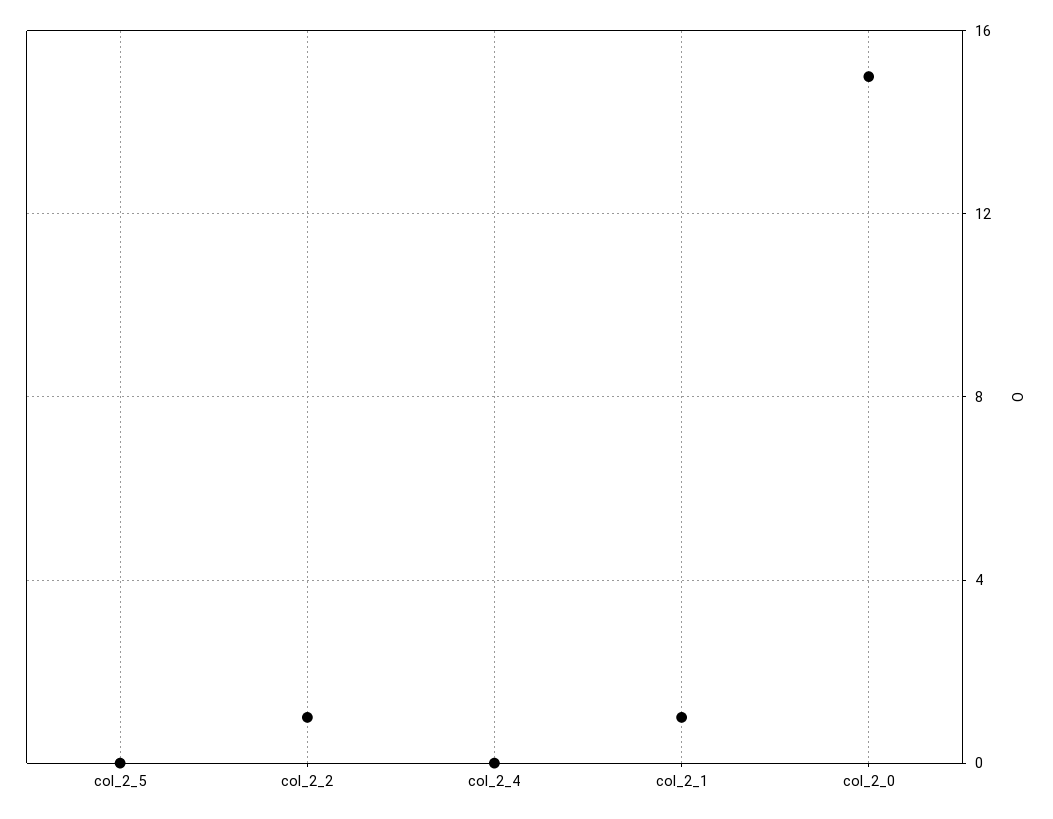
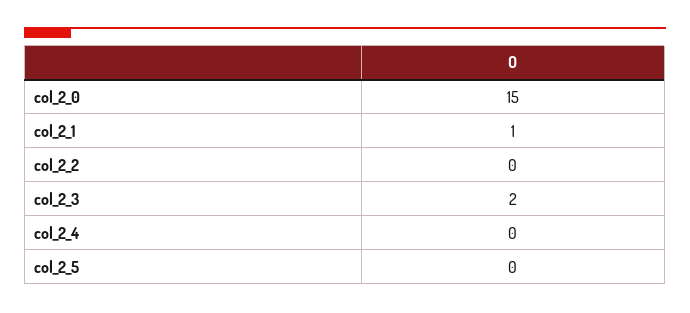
col_2_2: 1 -> 0
col_2_3: none -> 2

